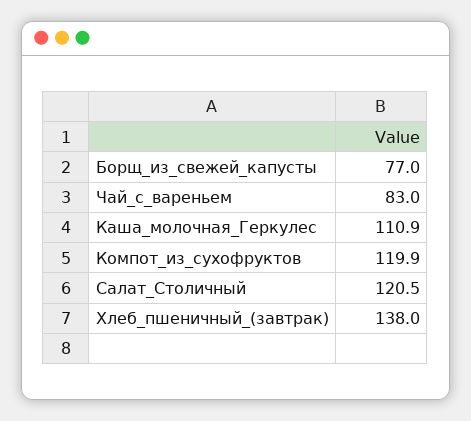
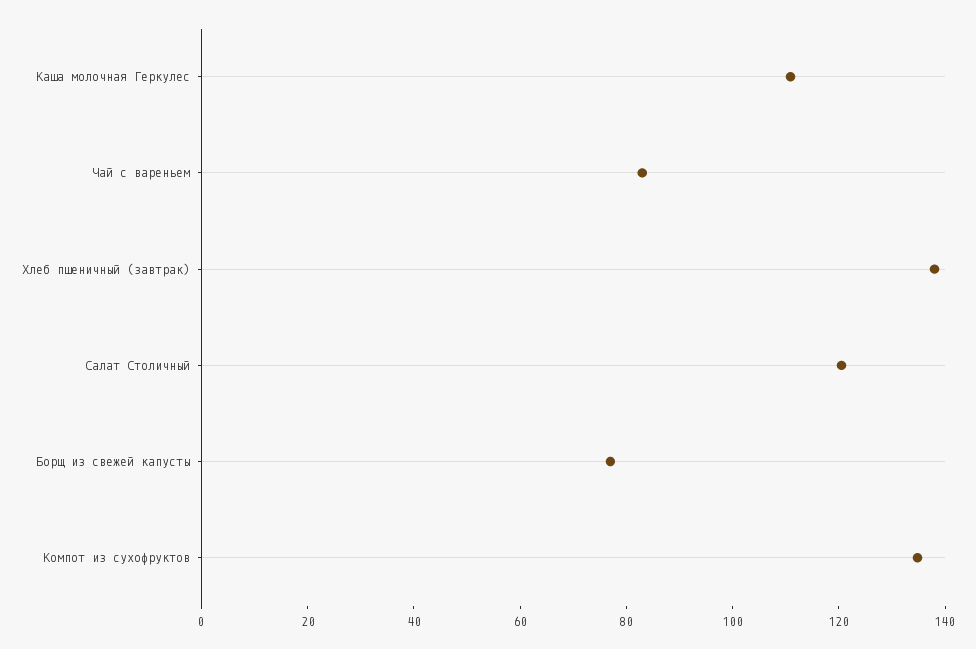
Компот_из_сухофруктов: 119.9 -> 135

